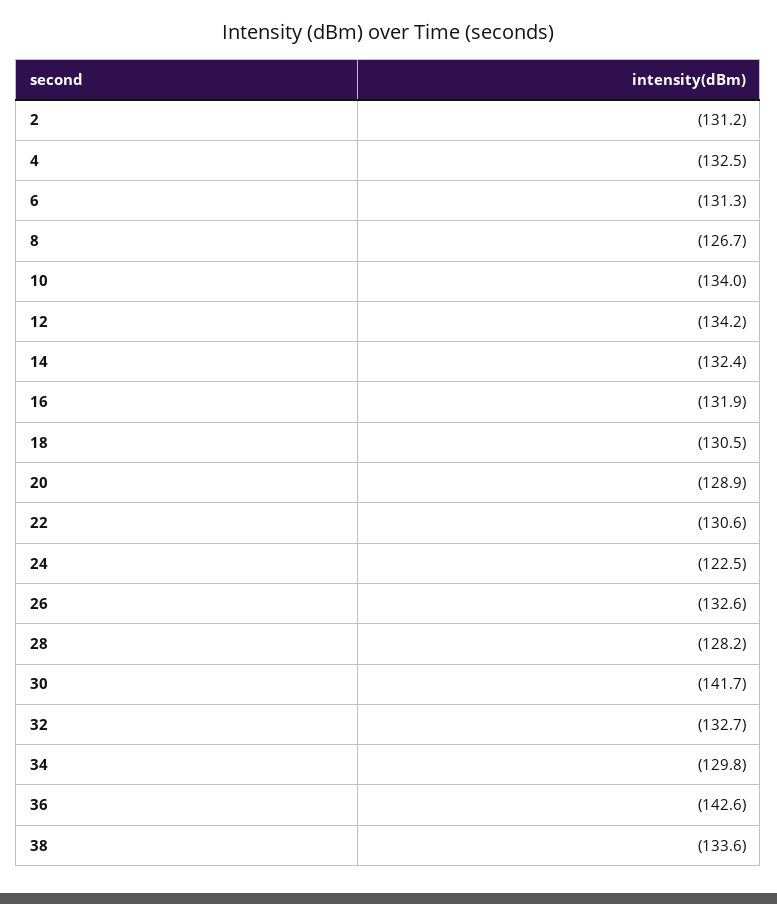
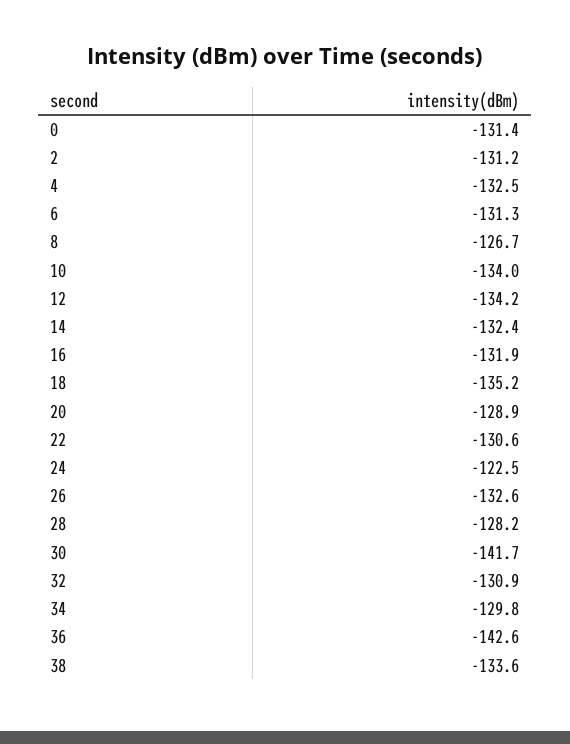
18: -130.5 -> -135.2
32: -132.7 -> -130.9
0: none -> -131.4

